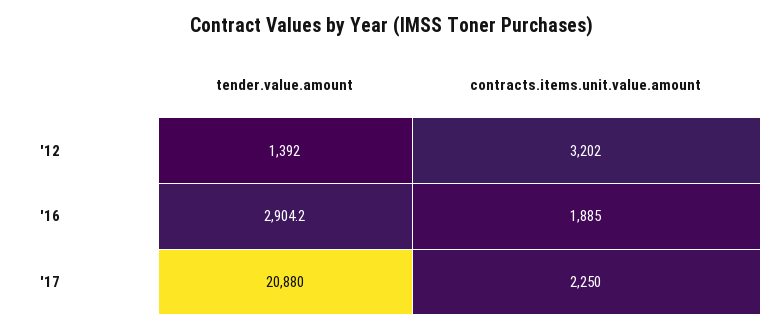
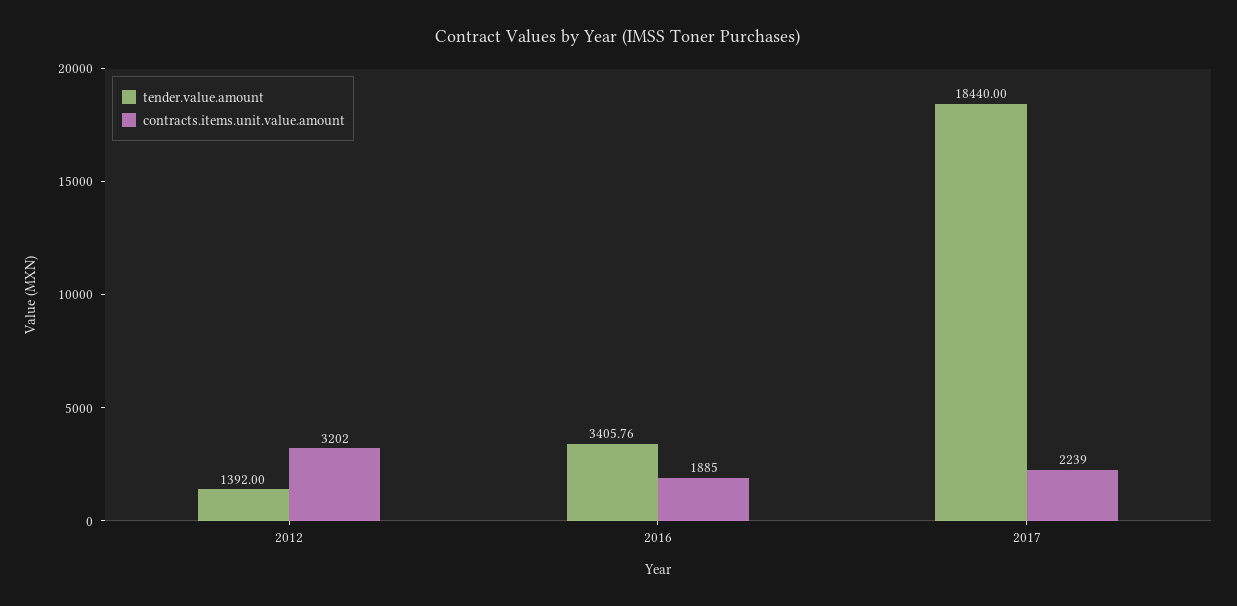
tender.value.amount, '16: 2904.2 -> 3405.76
tender.value.amount, '17: 20880 -> 18440
contracts.items.unit.value.amount, '17: 2250 -> 2239

